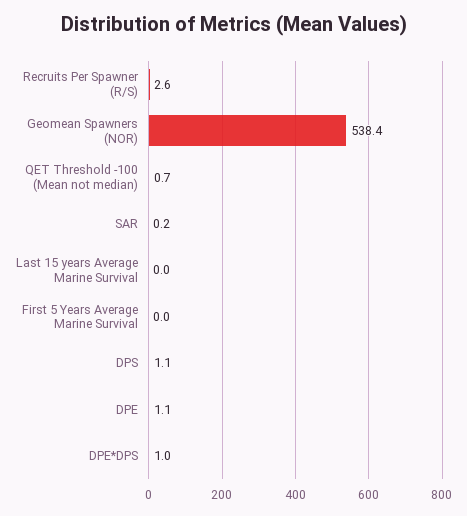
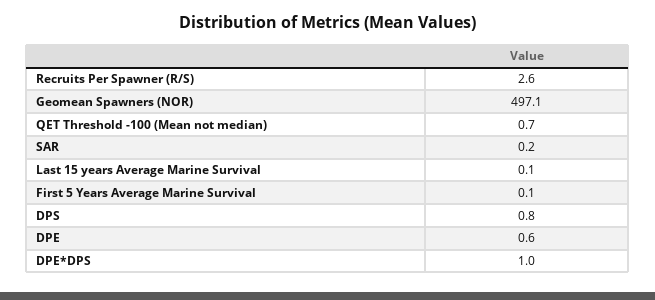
Geomean Spawners (NOR): 538.4 -> 497.1
Last 15 years Average Marine Survival: 0 -> 0.1
First 5 Years Average Marine Survival: 0 -> 0.1
DPS: 1.1 -> 0.8
DPE: 1.1 -> 0.6

